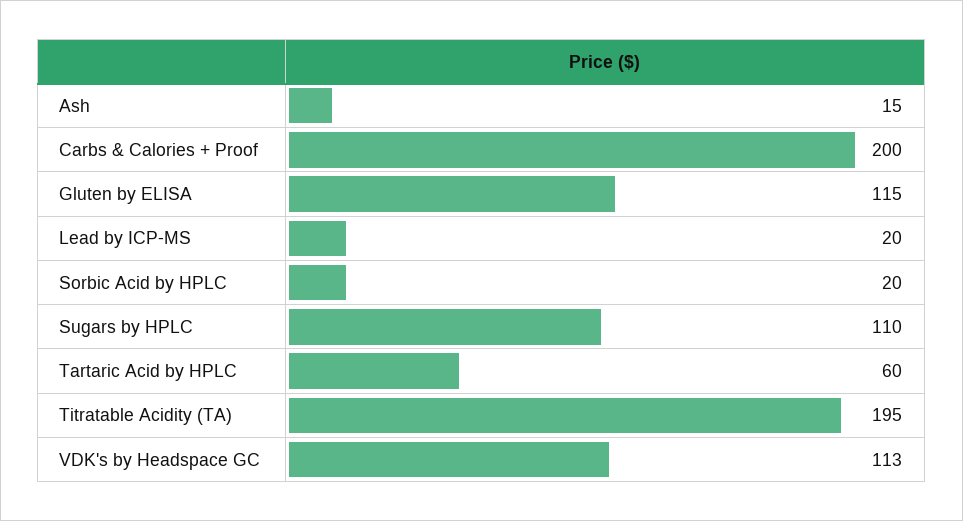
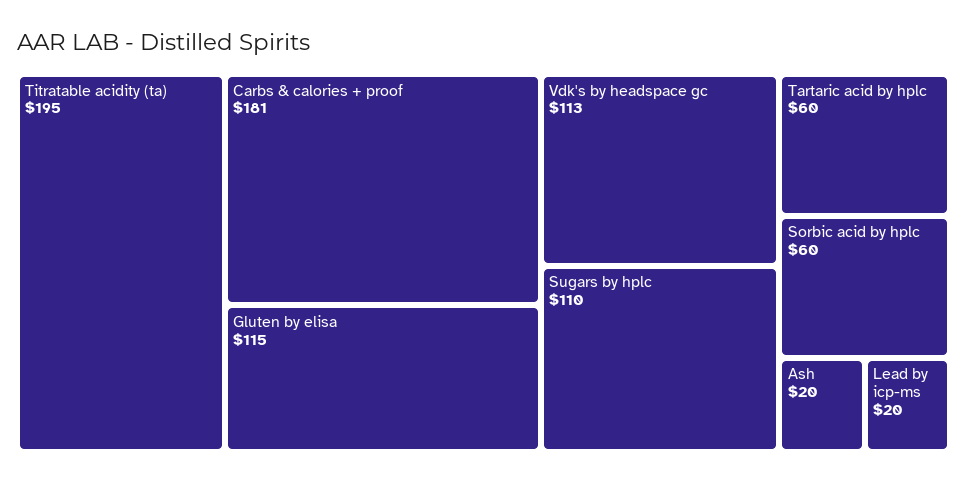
Ash: 15 -> 20
Carbs & Calories + Proof: 200 -> 181
Sorbic Acid by HPLC: 20 -> 60

